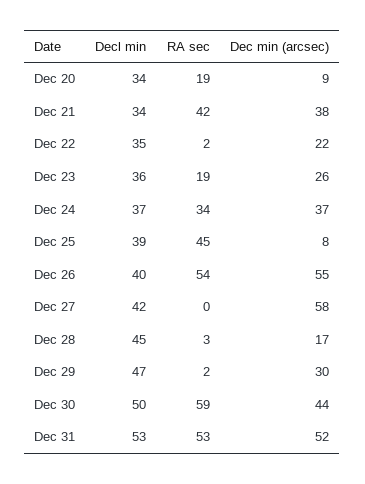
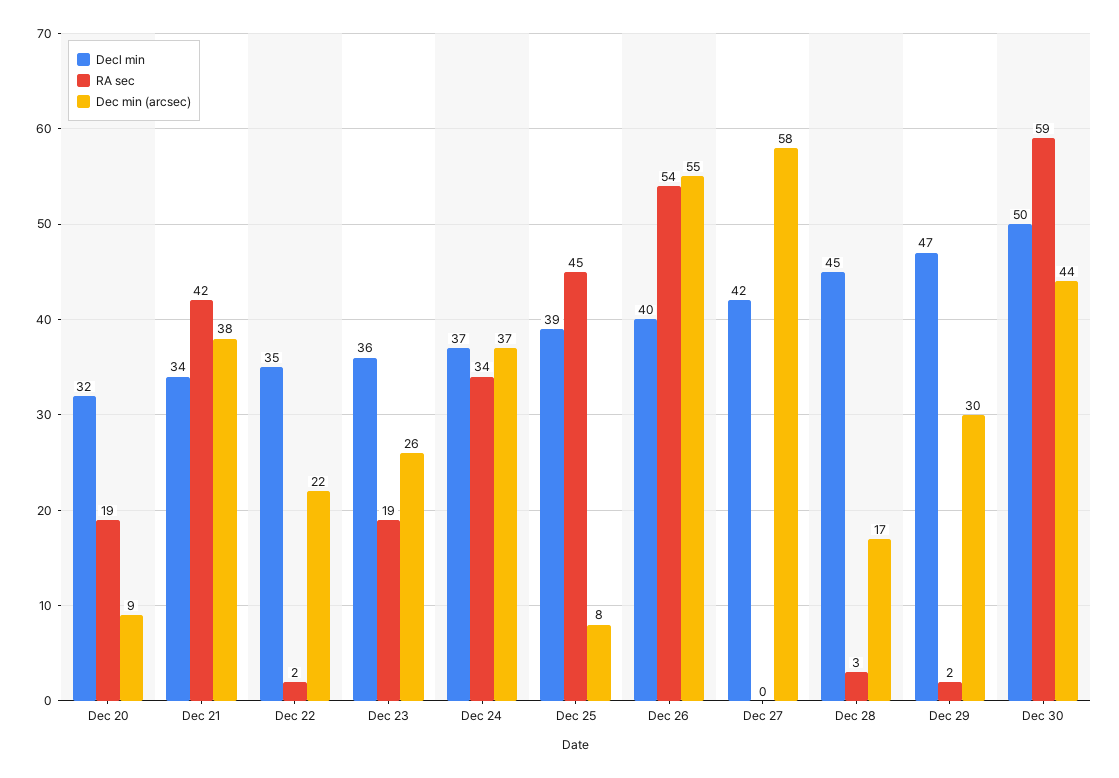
Decl min, Dec 20: 34 -> 32
Decl min, Dec 31: 53 -> none
RA sec, Dec 31: 53 -> none
Dec min (arcsec), Dec 31: 52 -> none

